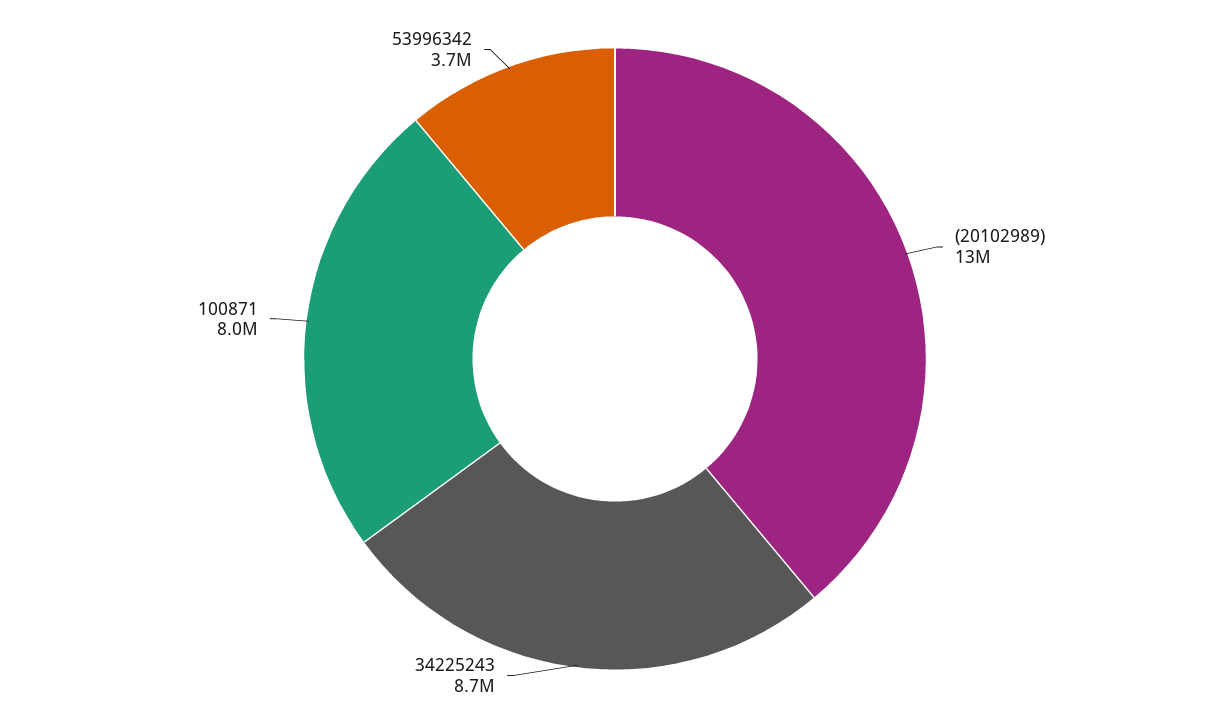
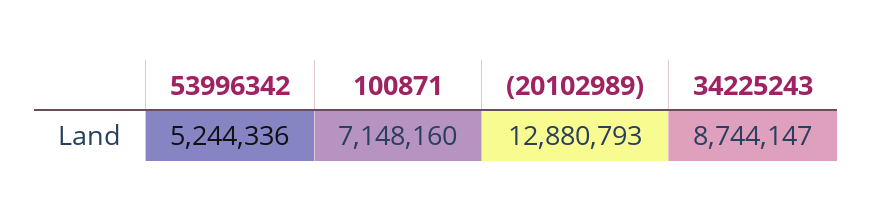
100871: 8000000 -> 7148160
53996342: 3700000 -> 5244336

